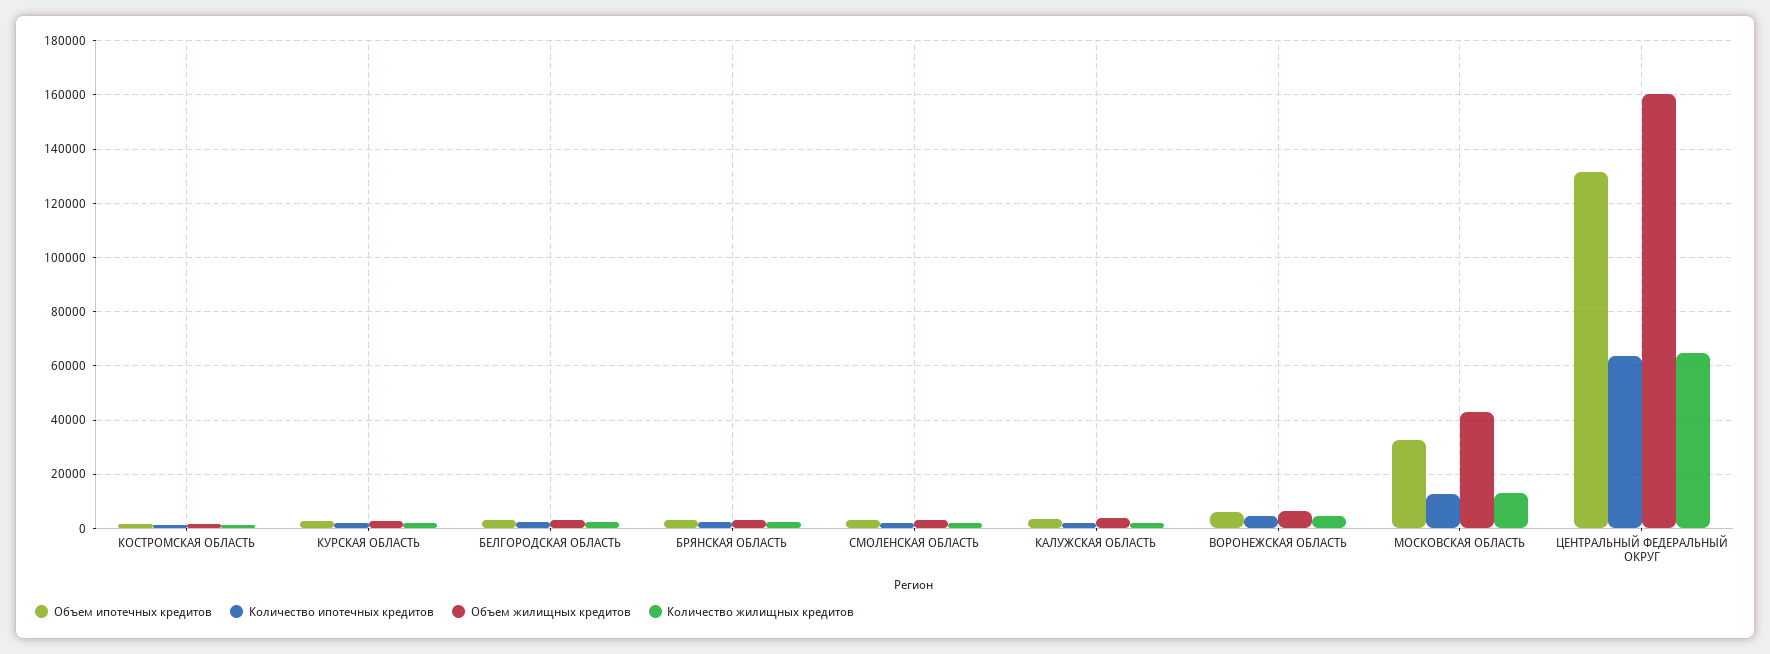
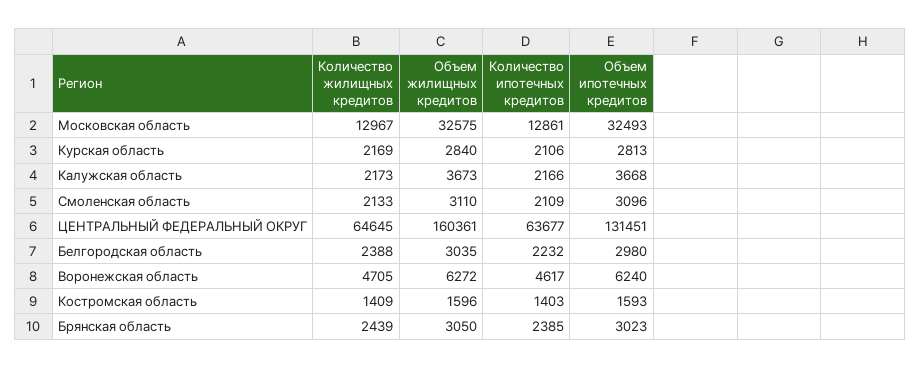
Объем жилищных кредитов, МОСКОВСКАЯ ОБЛАСТЬ: 42500 -> 32575

